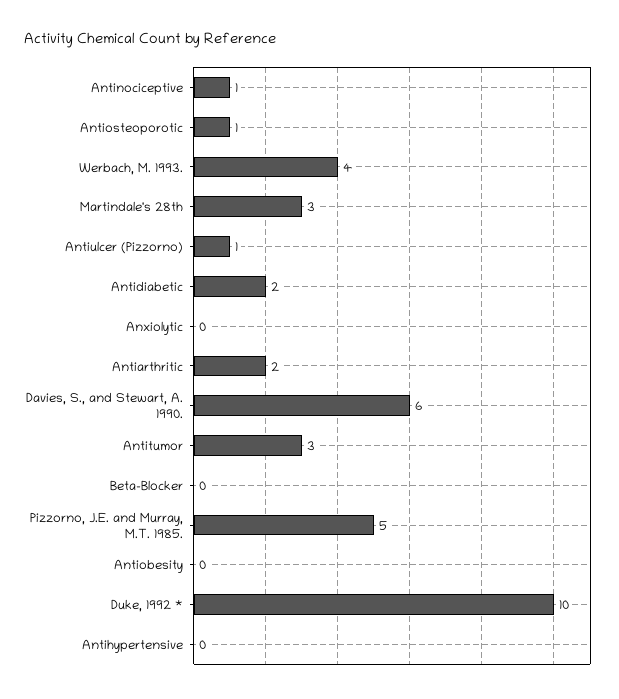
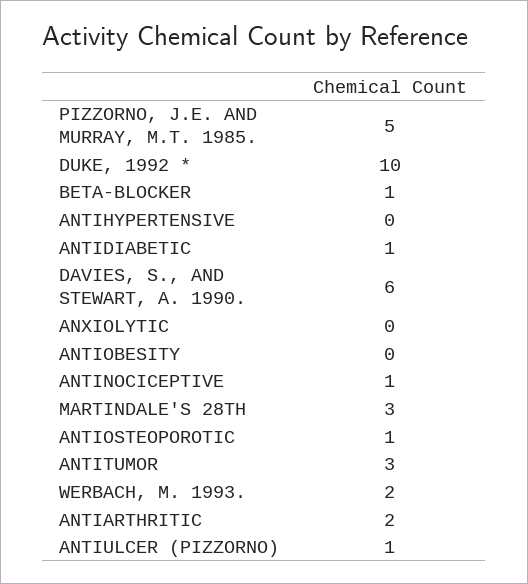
Werbach, M. 1993.: 4 -> 2
Antidiabetic: 2 -> 1
Beta-Blocker: 0 -> 1

